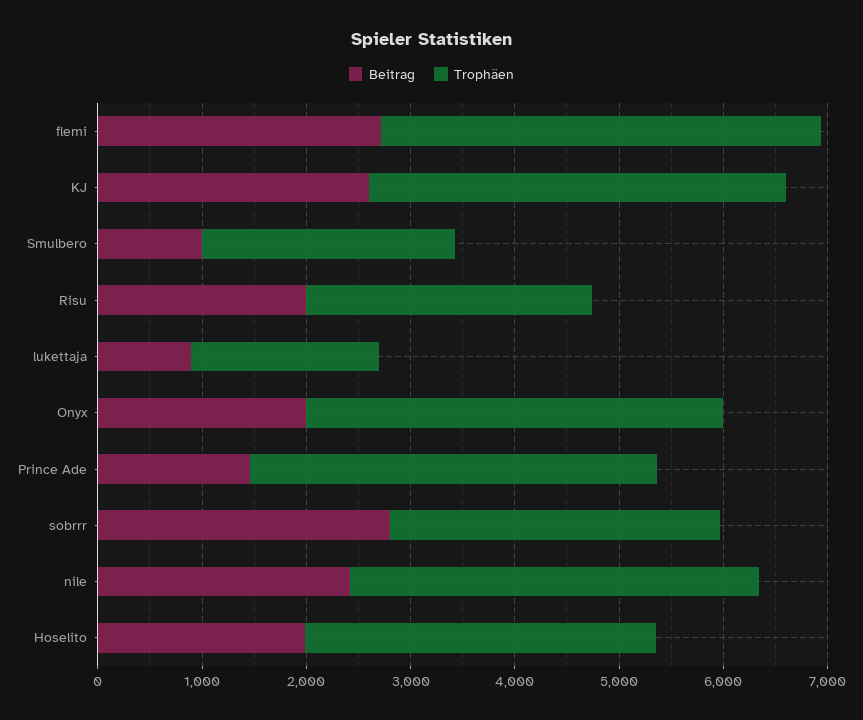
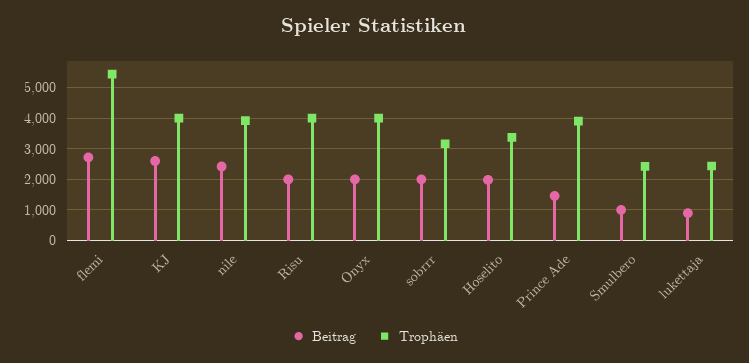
Trophäen, flemi: 4200 -> 5400
Trophäen, Risu: 2800 -> 4000
Trophäen, lukettaja: 1800 -> 2400
Beitrag, sobrrr: 2800 -> 2000

